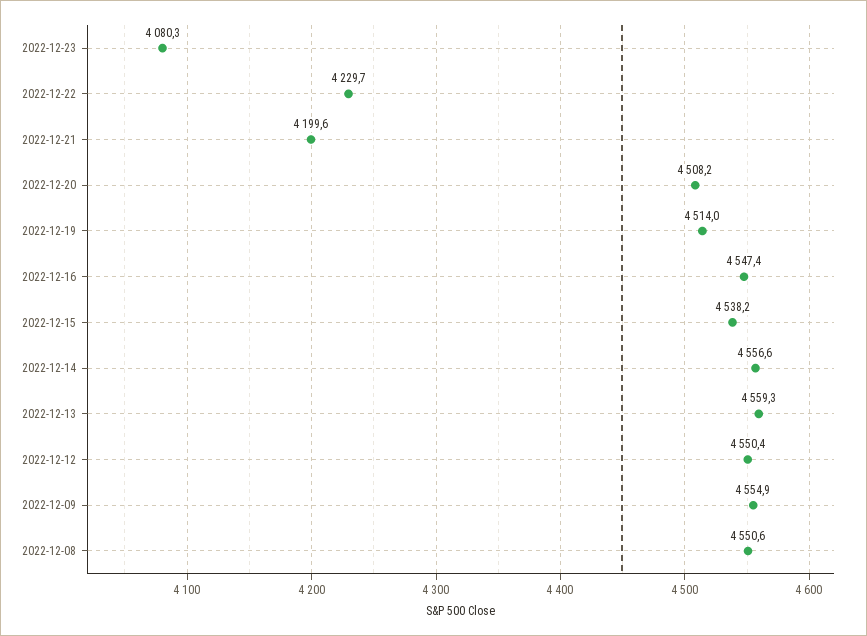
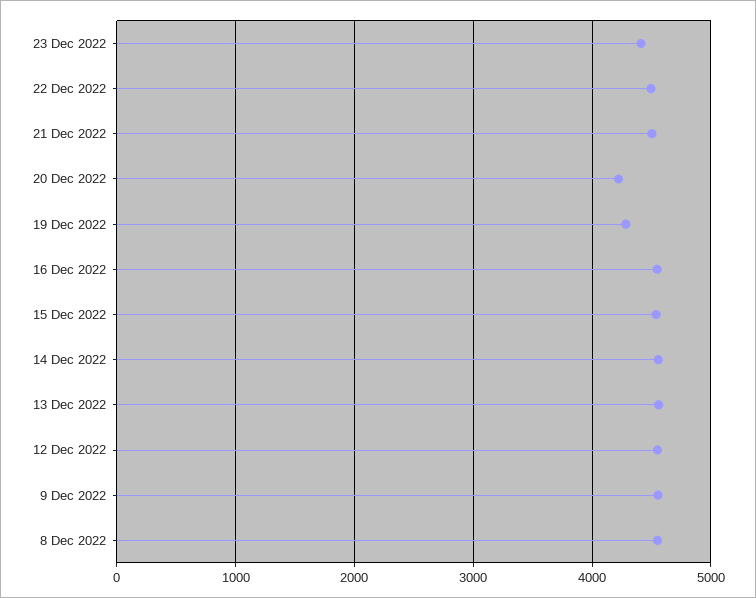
2022-12-23: 4080.3 -> 4400
2022-12-22: 4229.7 -> 4500
2022-12-21: 4199.6 -> 4500
2022-12-20: 4508.2 -> 4200
2022-12-19: 4514 -> 4300

